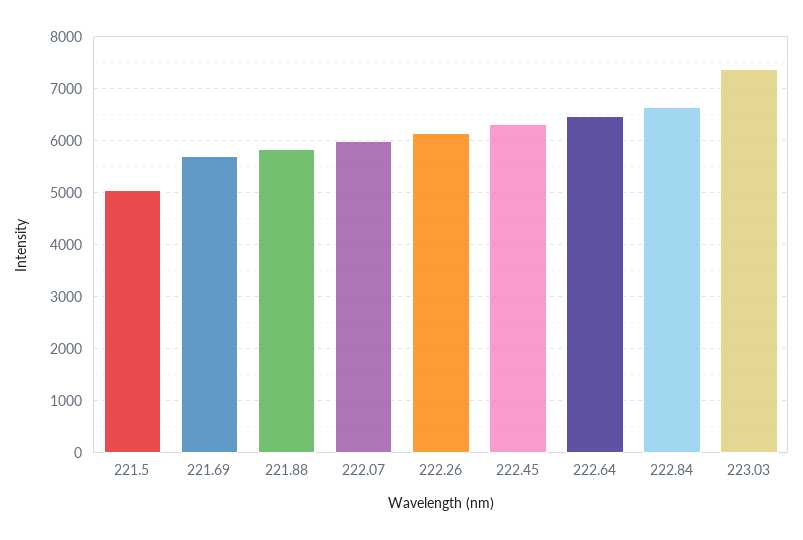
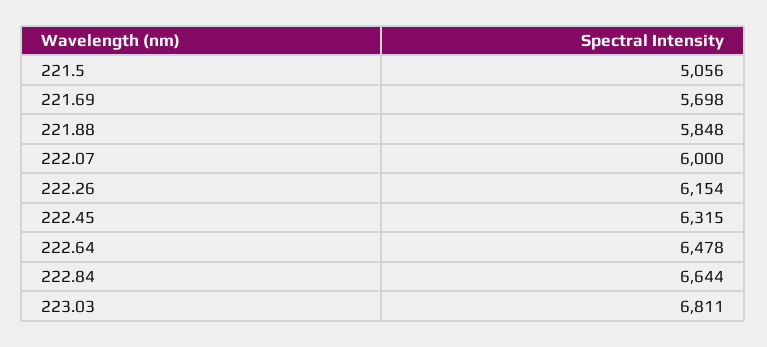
223.03: 7400 -> 6811

